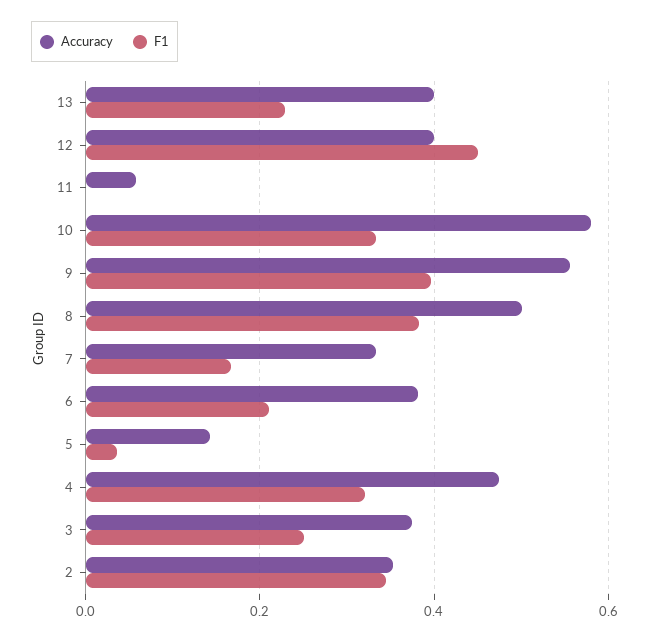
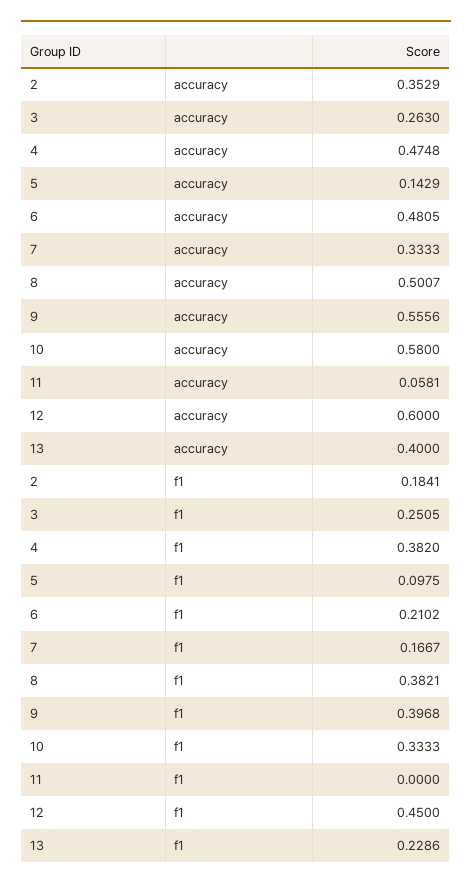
Accuracy, 12: 0.4 -> 0.6
Accuracy, 6: 0.38 -> 0.4805
F1, 5: 0.04 -> 0.0975
F1, 4: 0.32 -> 0.382
Accuracy, 3: 0.38 -> 0.263
F1, 2: 0.34 -> 0.1841

